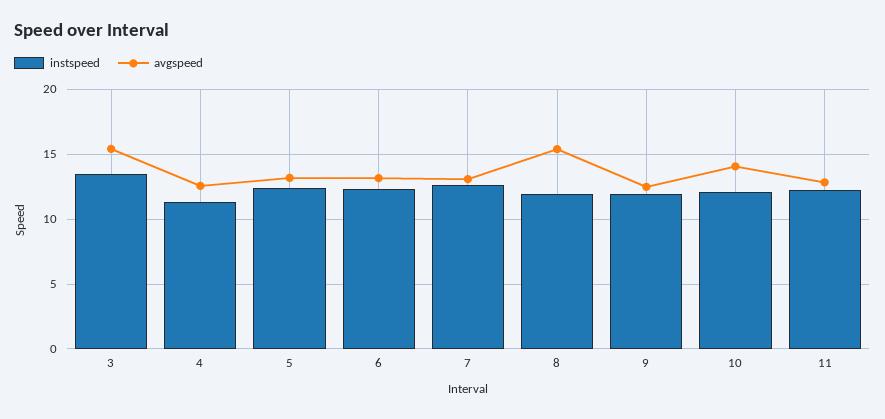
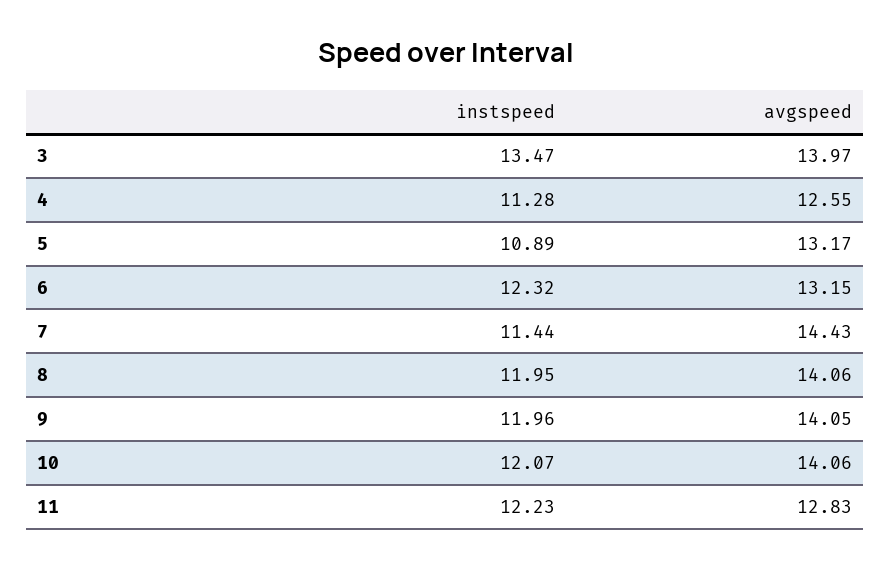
avgspeed, 3: 15.5 -> 13.97
instspeed, 5: 12.5 -> 10.89
instspeed, 7: 12.5 -> 11.44
avgspeed, 7: 13 -> 14.43
avgspeed, 8: 15.5 -> 14.06
avgspeed, 9: 12.5 -> 14.05

